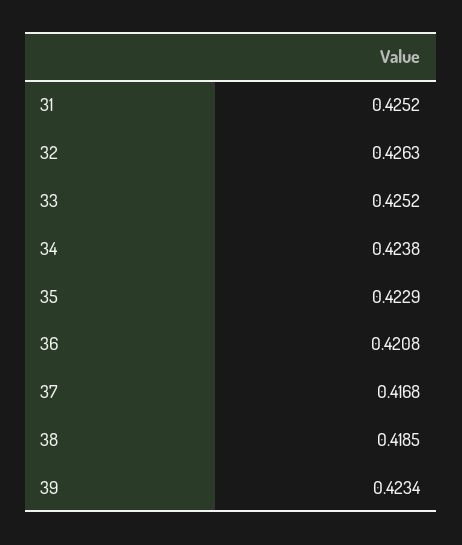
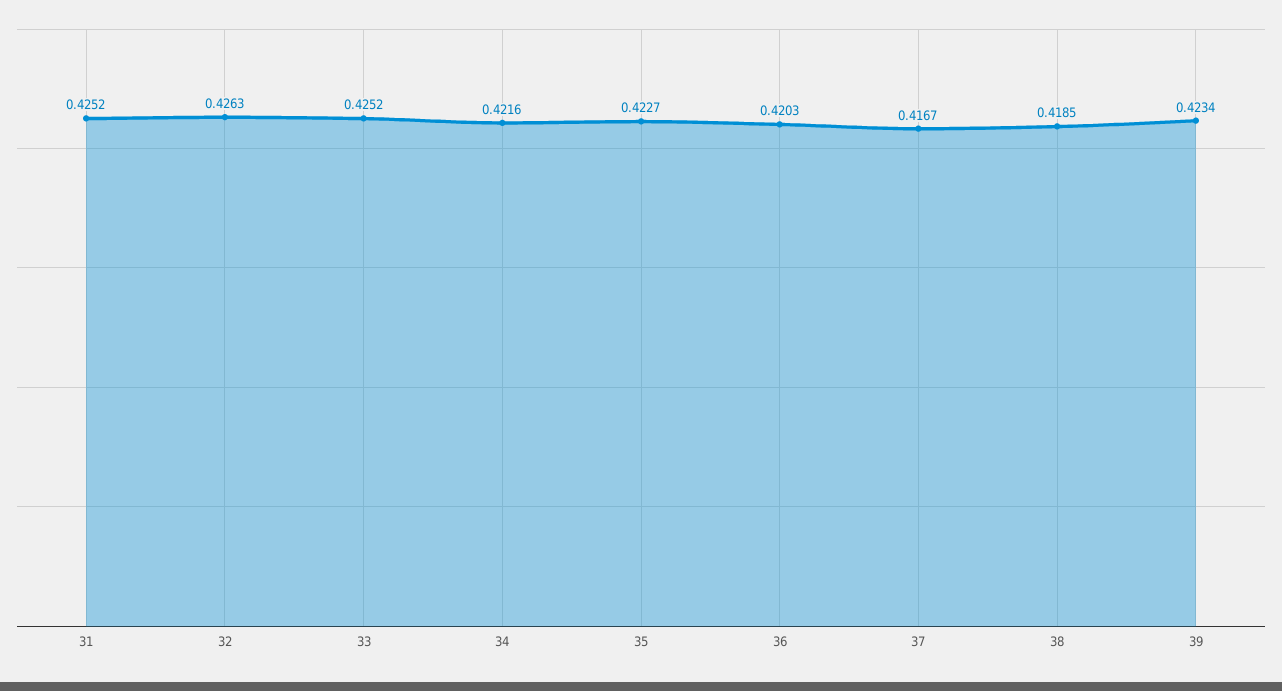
34: 0.4238 -> 0.4216
35: 0.4229 -> 0.4227
36: 0.4208 -> 0.4203
37: 0.4168 -> 0.4167

